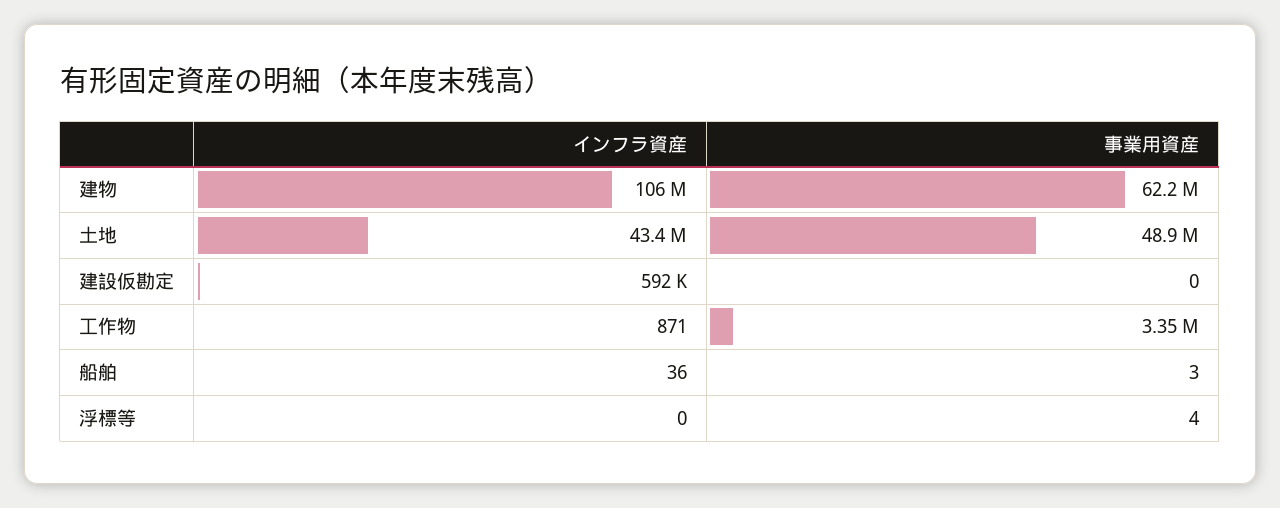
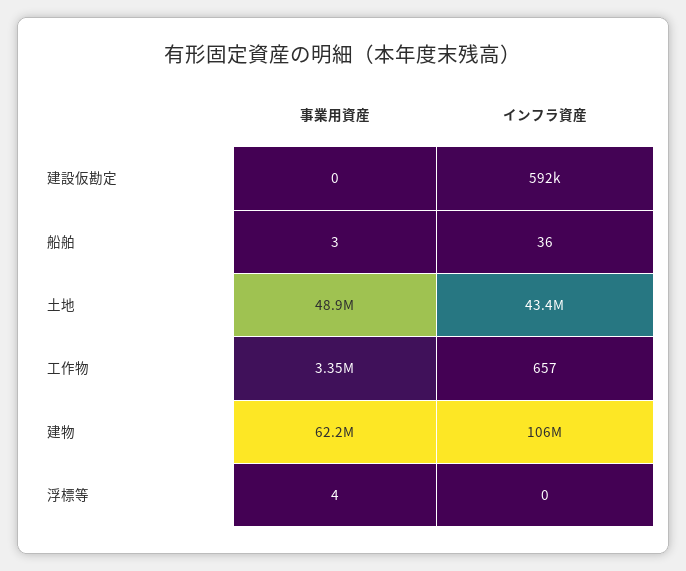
インフラ資産, 工作物: 871 -> 657

